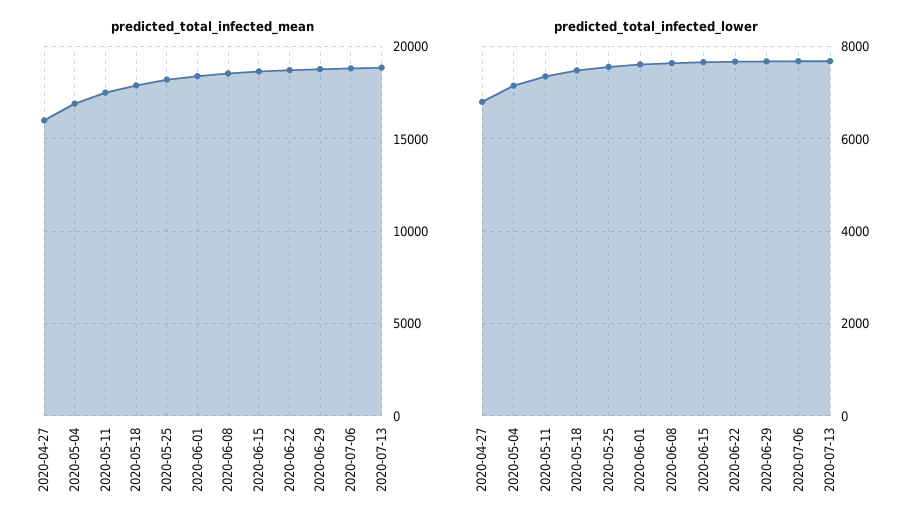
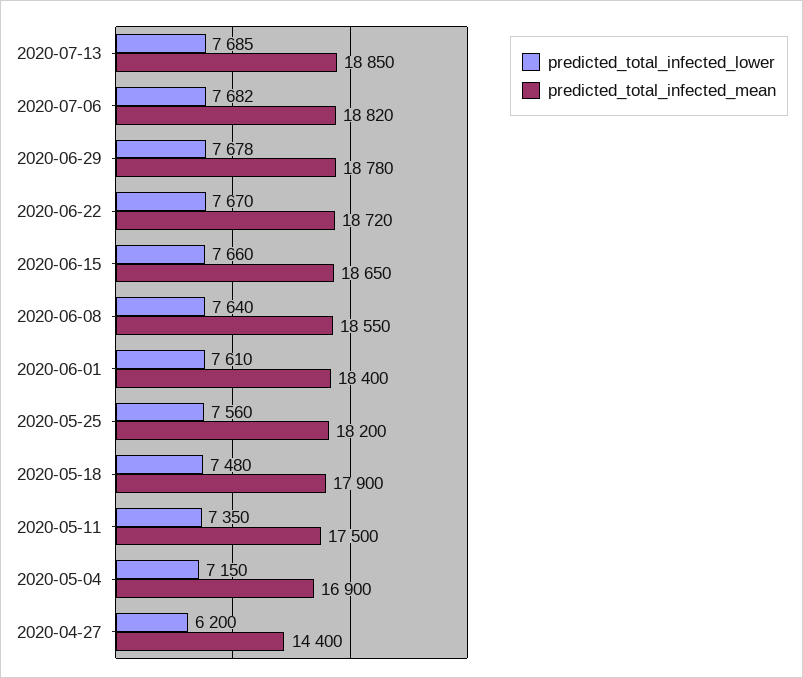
predicted_total_infected_mean, 2020-04-27: 16000 -> 14400
predicted_total_infected_lower, 2020-04-27: 6800 -> 6200

